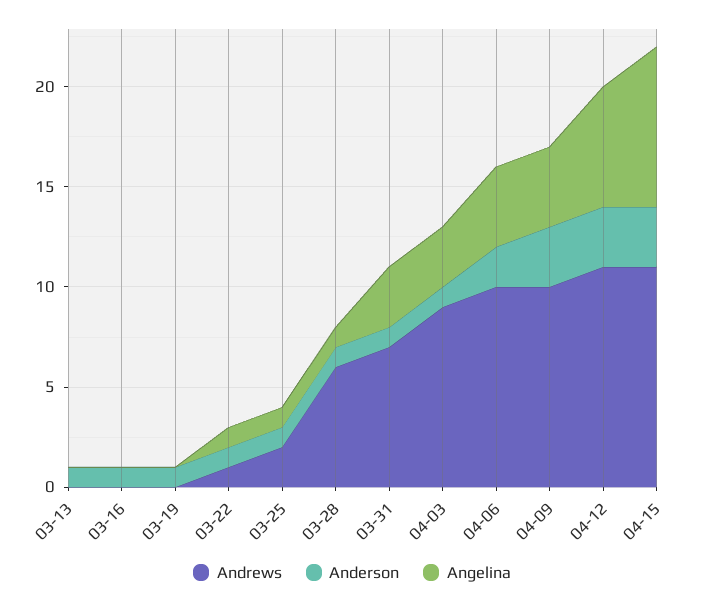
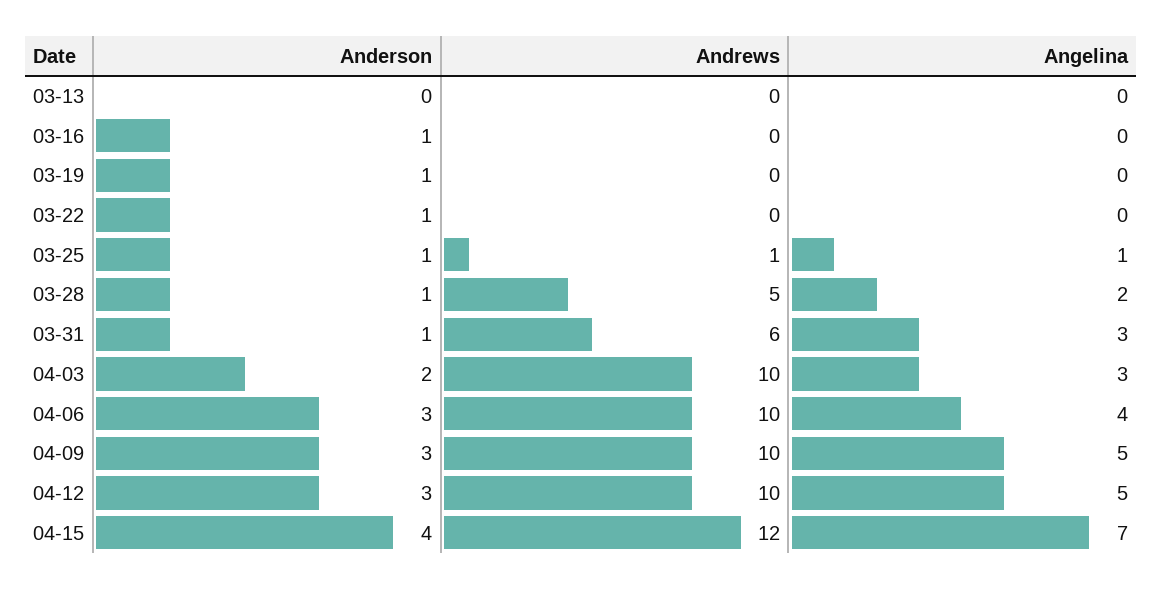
Anderson, 03-13: 1 -> 0
Andrews, 03-22: 1 -> 0
Angelina, 03-22: 1 -> 0
Andrews, 03-25: 2 -> 1
Andrews, 03-28: 6 -> 5
Angelina, 03-28: 1 -> 2
Andrews, 03-31: 7 -> 6
Andrews, 04-03: 9 -> 10
Anderson, 04-03: 1 -> 2
Anderson, 04-06: 2 -> 3
Angelina, 04-09: 4 -> 5
Andrews, 04-12: 11 -> 10
Angelina, 04-12: 6 -> 5
Andrews, 04-15: 11 -> 12
Anderson, 04-15: 3 -> 4
Angelina, 04-15: 8 -> 7

